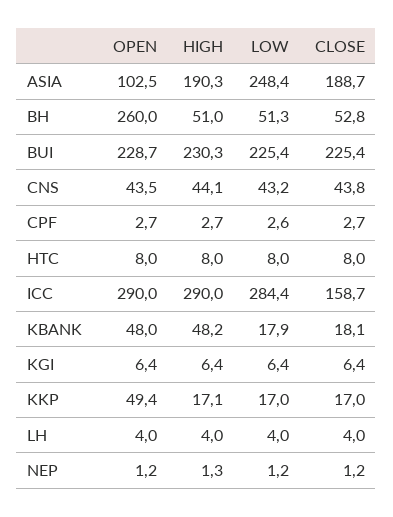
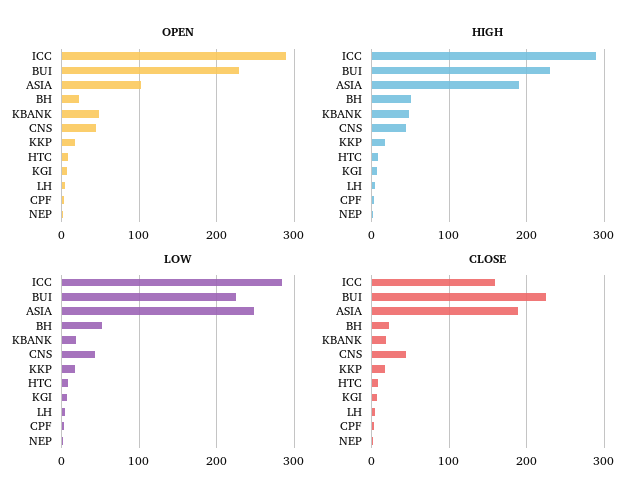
OPEN, BH: 260 -> 20
CLOSE, BH: 52.8 -> 20
OPEN, KKP: 49.4 -> 20

